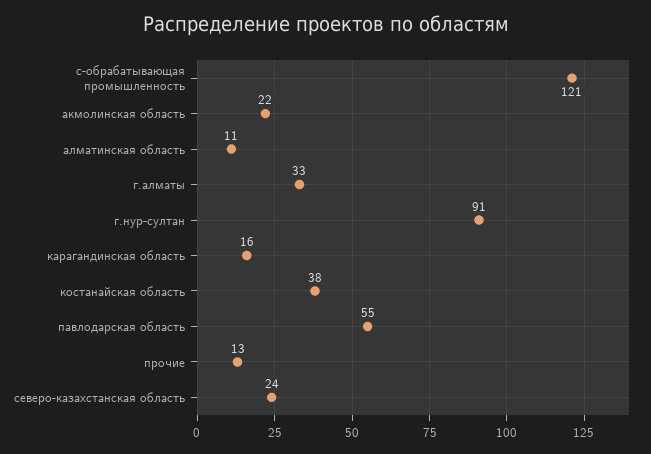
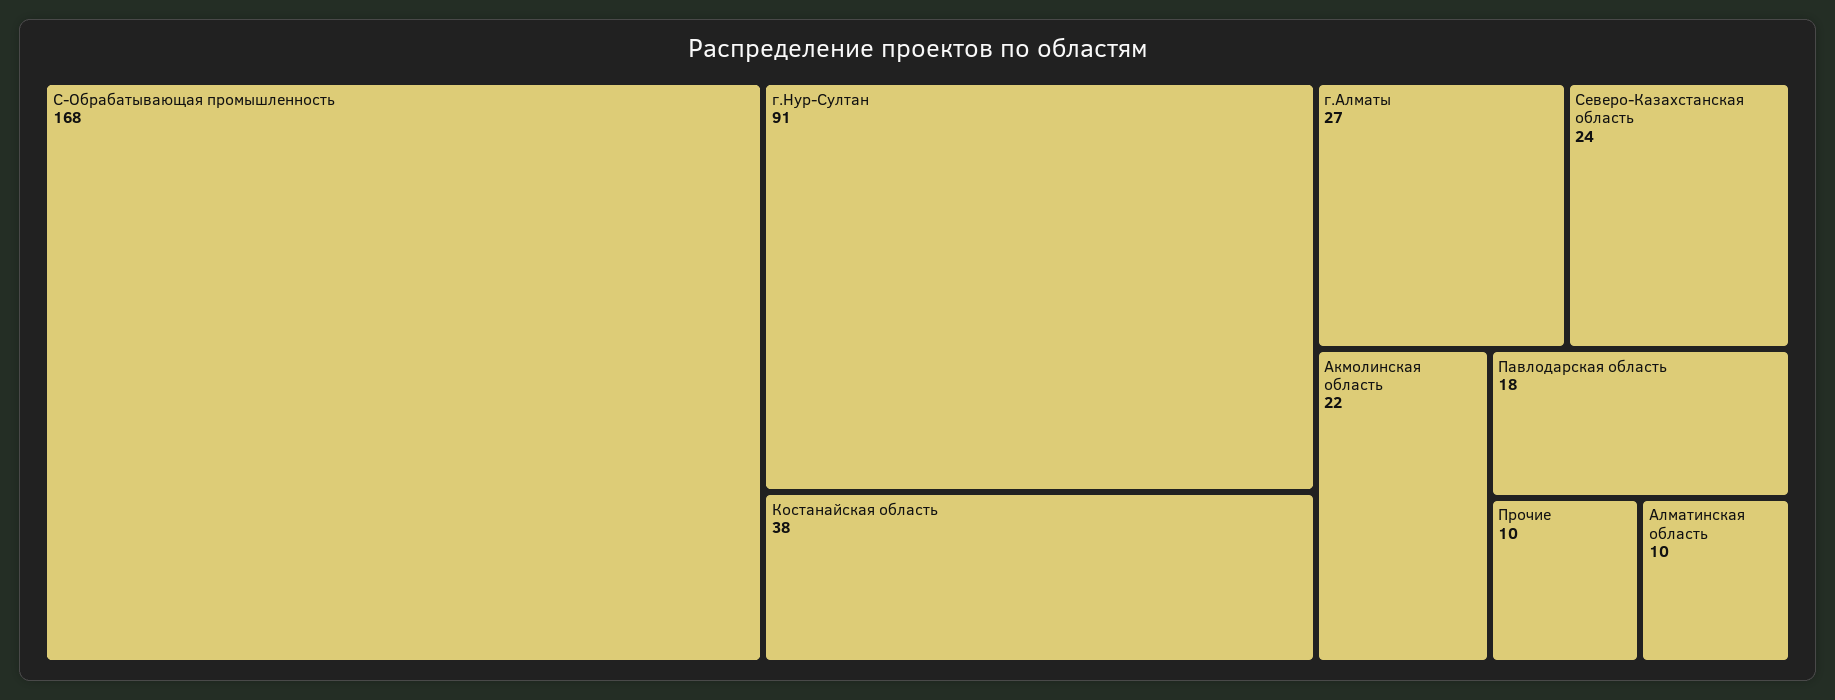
c-обрабатывающая промышленность: 121 -> 168
алматинская область: 11 -> 10
г.алматы: 33 -> 27
карагандинская область: 16 -> none
павлодарская область: 55 -> 18
прочие: 13 -> 10

